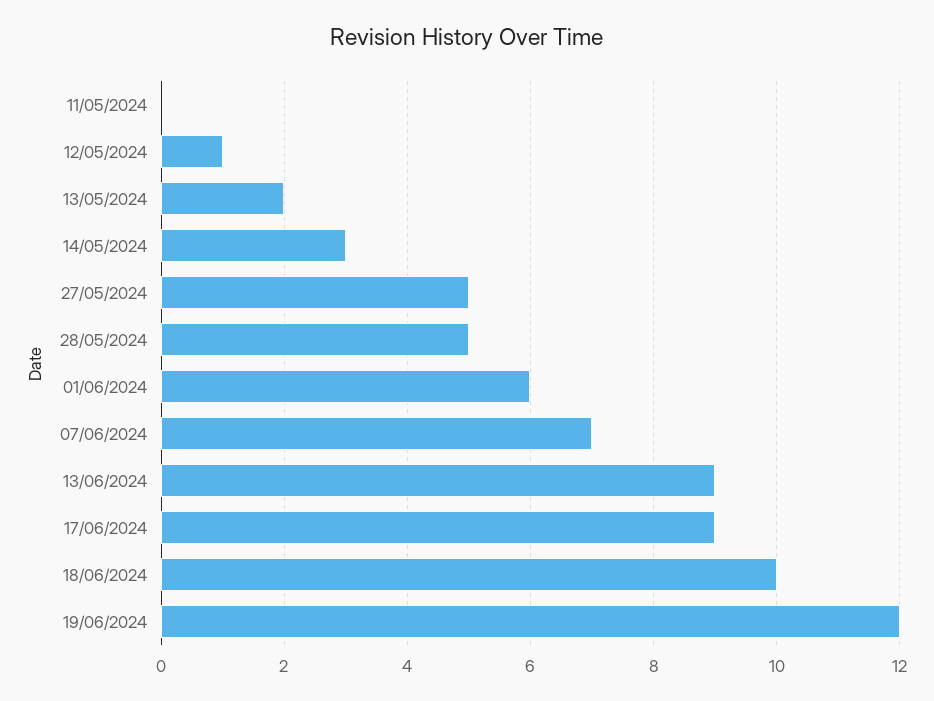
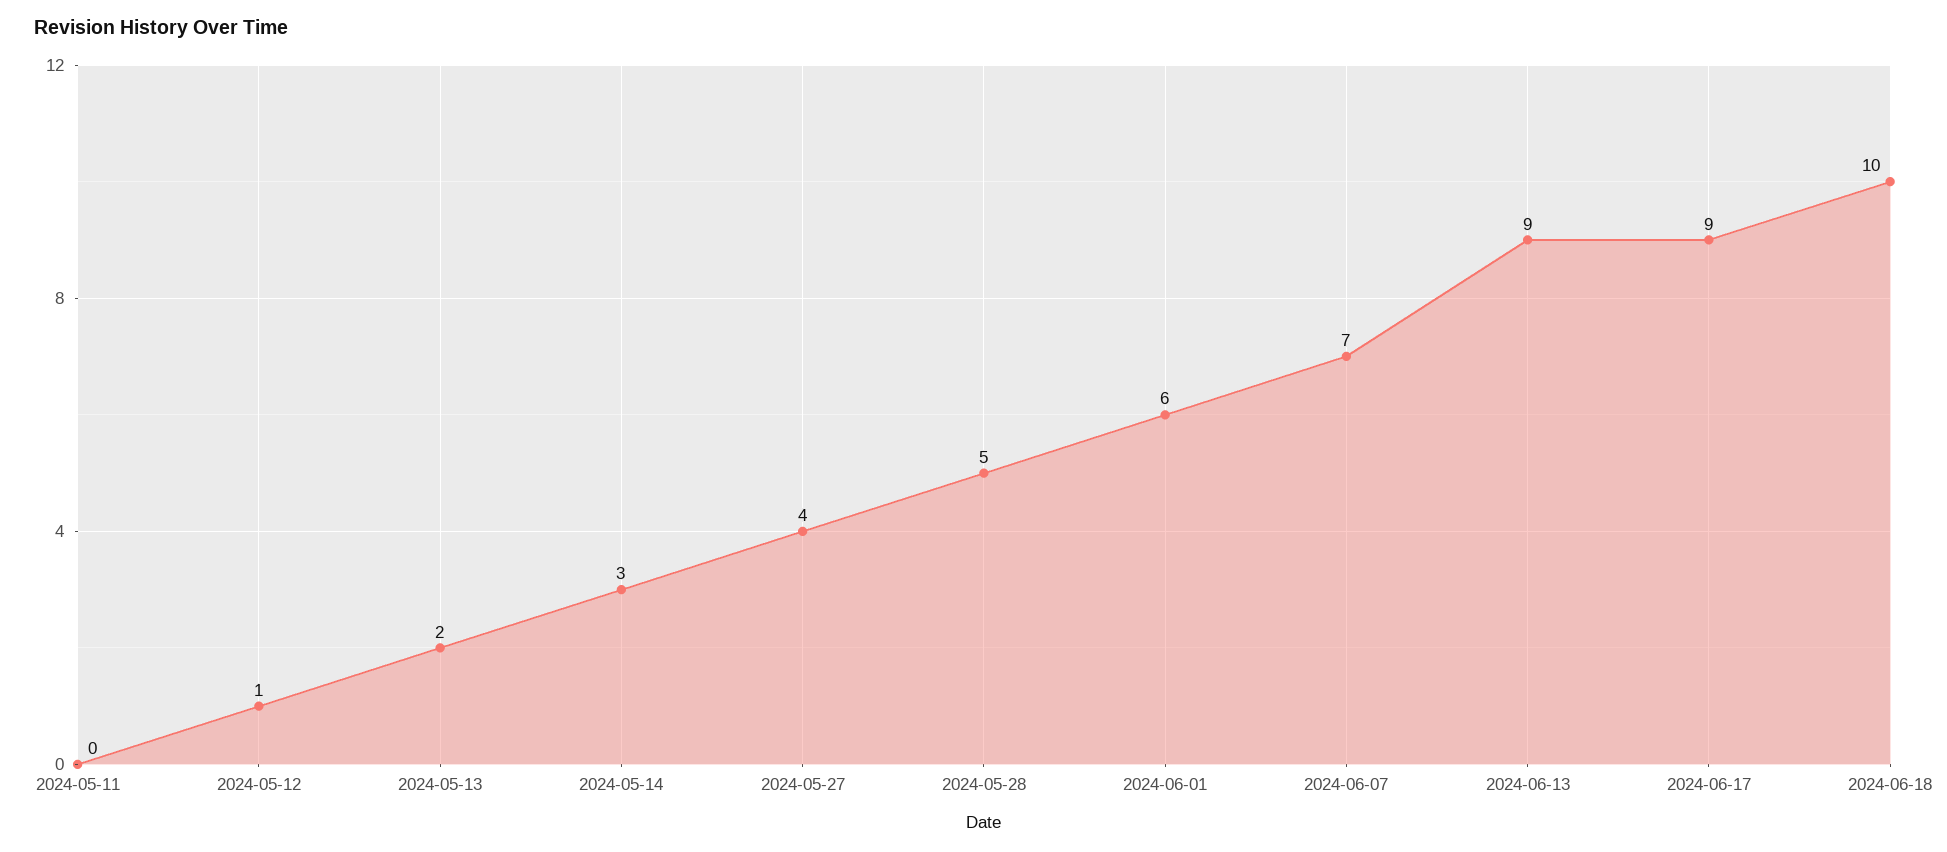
27/05/2024: 5 -> 4
19/06/2024: 12 -> none

